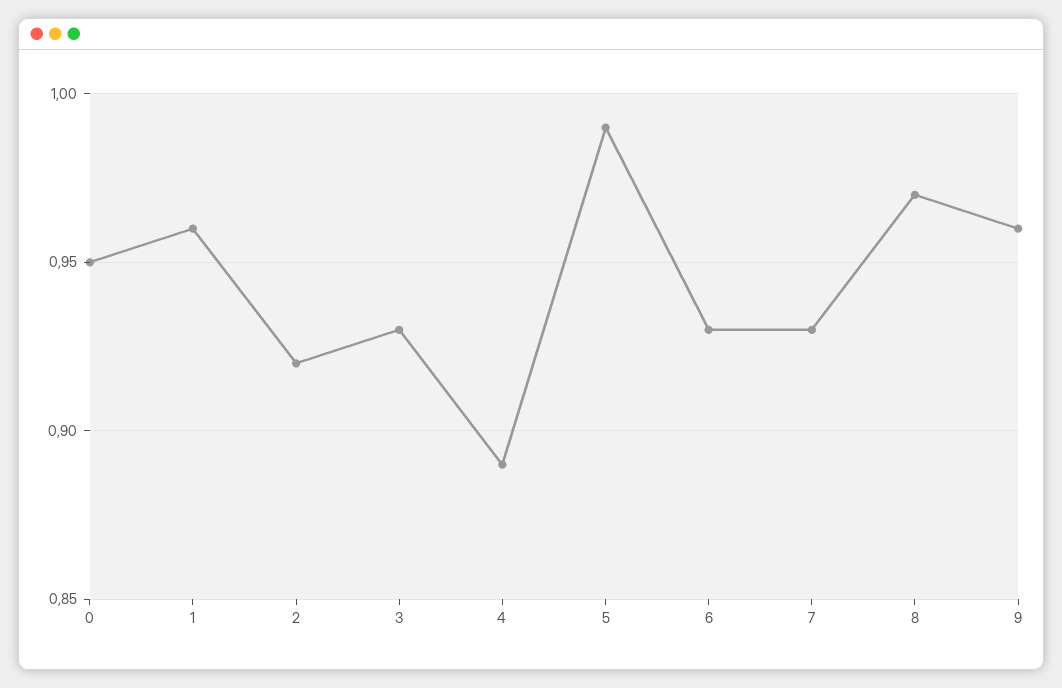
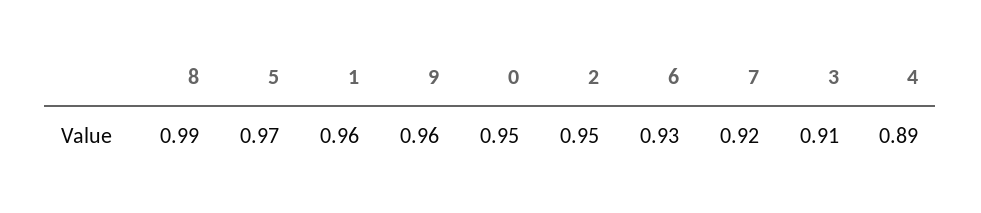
2: 0.92 -> 0.95
3: 0.93 -> 0.91
5: 0.99 -> 0.97
7: 0.93 -> 0.92
8: 0.97 -> 0.99

